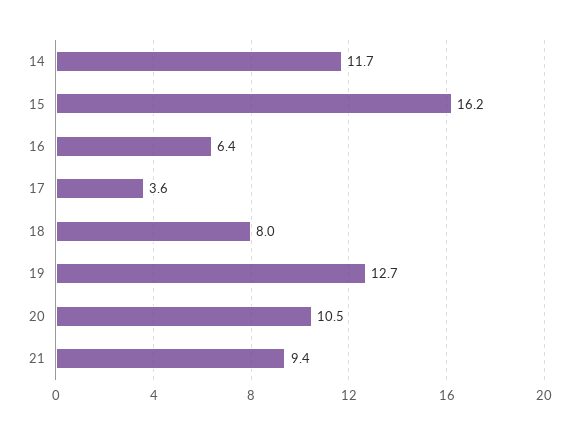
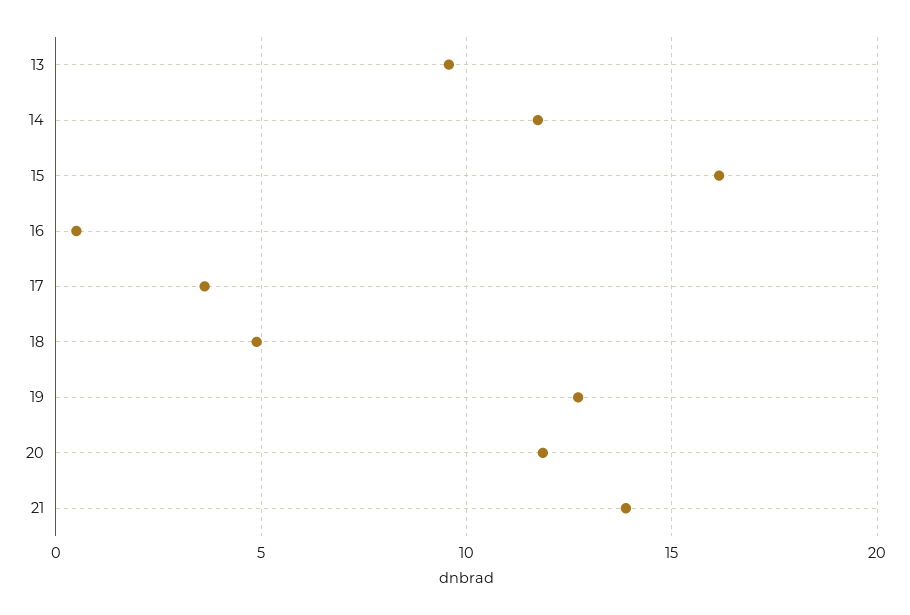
16: 6.4 -> 0.5
18: 8 -> 5
20: 10.5 -> 12
21: 9.4 -> 14
13: none -> 9.5

